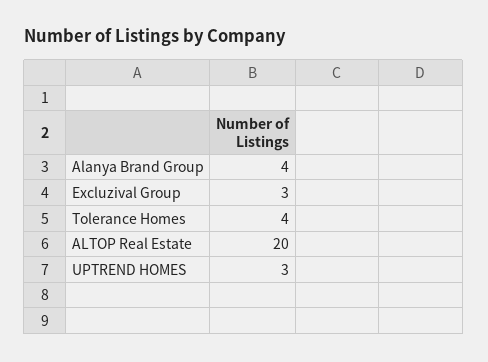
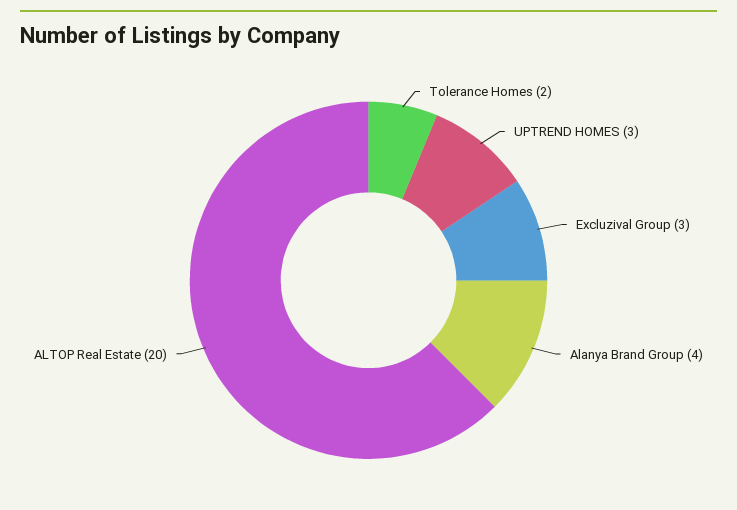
Tolerance Homes: 4 -> 2

